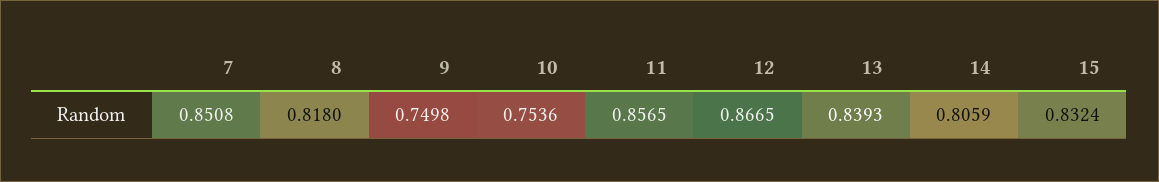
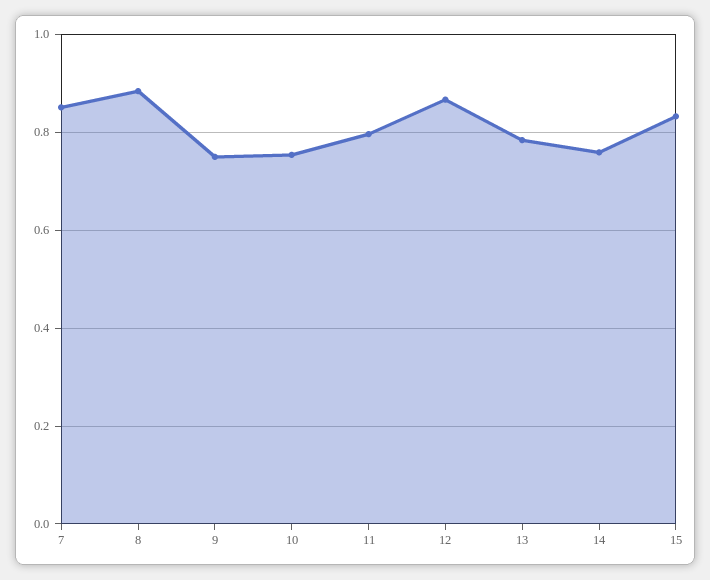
8: 0.818 -> 0.88
11: 0.8565 -> 0.8
13: 0.8393 -> 0.78
14: 0.8059 -> 0.76

